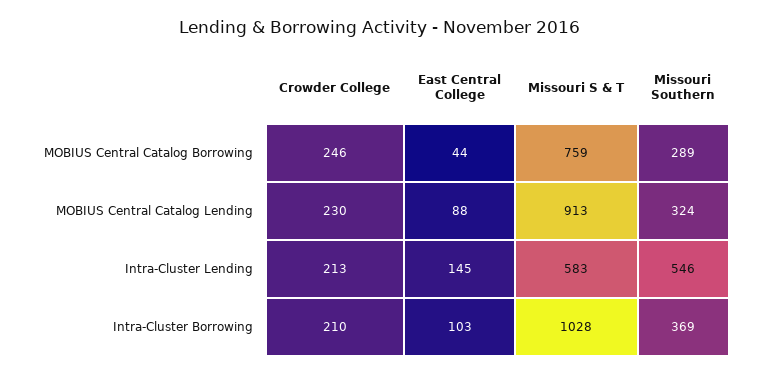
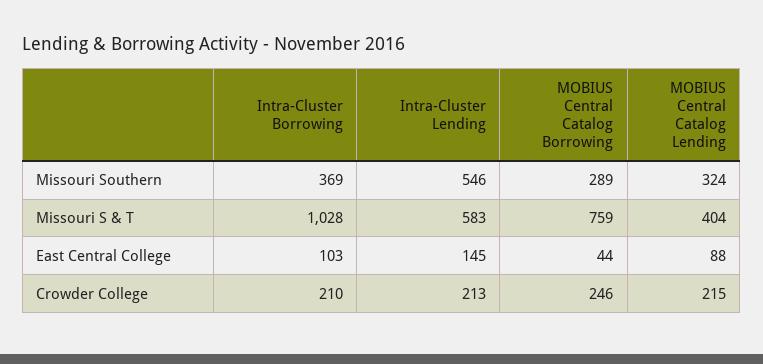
Crowder College, MOBIUS Central Catalog Lending: 230 -> 215
Missouri S & T, MOBIUS Central Catalog Lending: 913 -> 404

